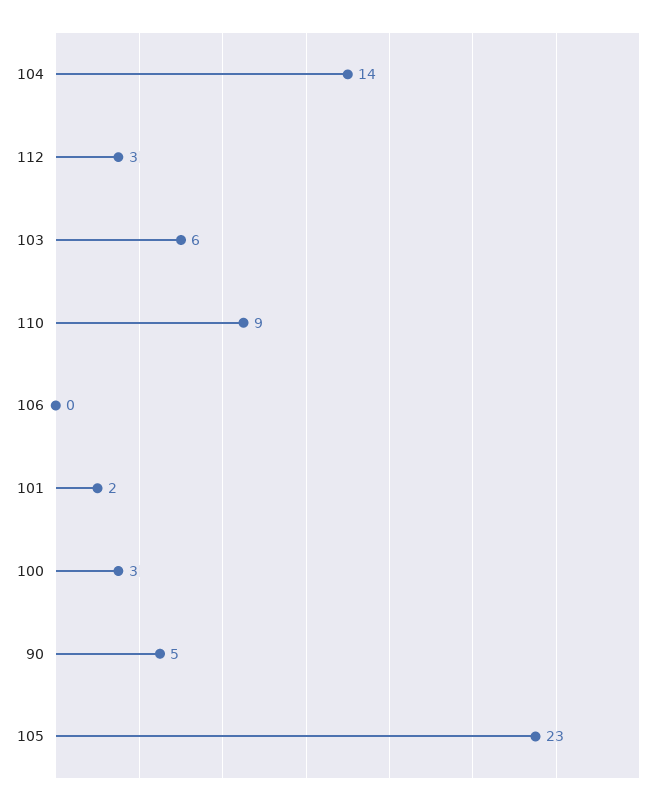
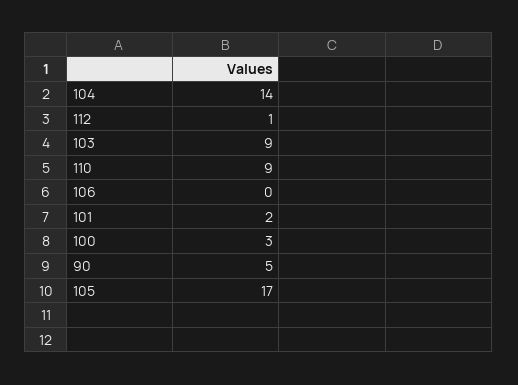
112: 3 -> 1
103: 6 -> 9
105: 23 -> 17

